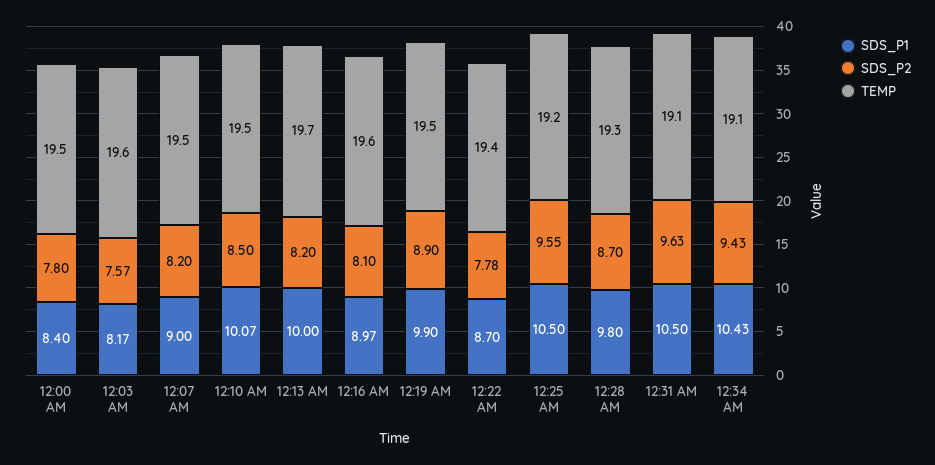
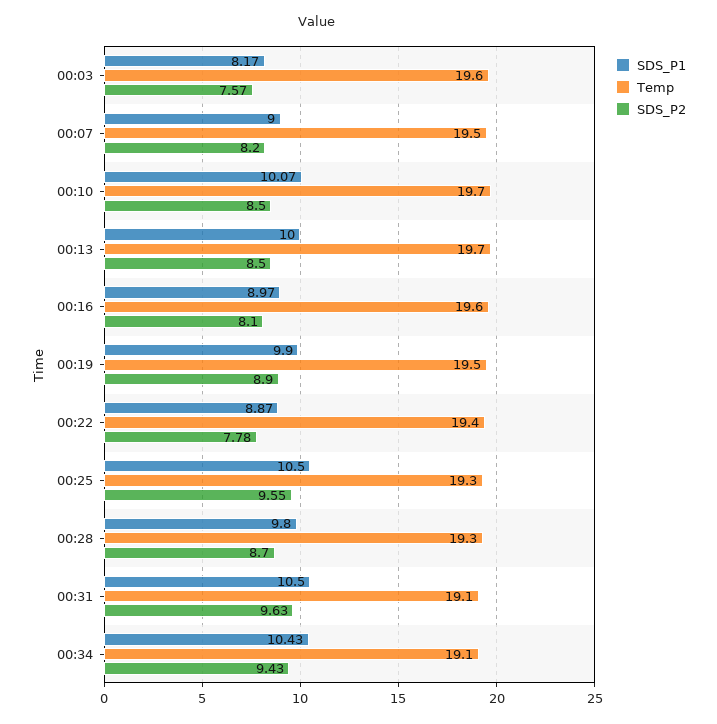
SDS_P1, 12:00 AM: 8.4 -> none
SDS_P2, 12:00 AM: 7.8 -> none
TEMP, 12:00 AM: 19.5 -> none
TEMP, 12:10 AM: 19.5 -> 19.7
SDS_P2, 12:13 AM: 8.2 -> 8.5
SDS_P1, 12:22 AM: 8.7 -> 8.87
TEMP, 12:25 AM: 19.2 -> 19.3

